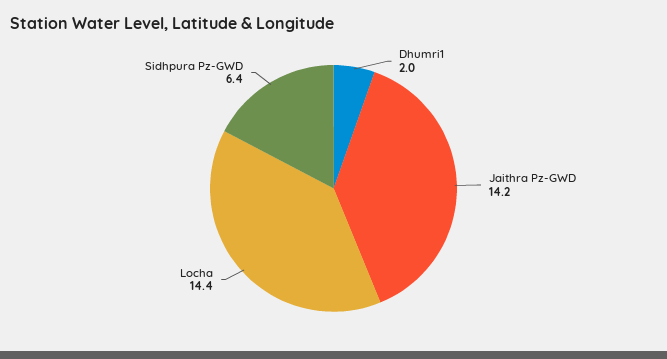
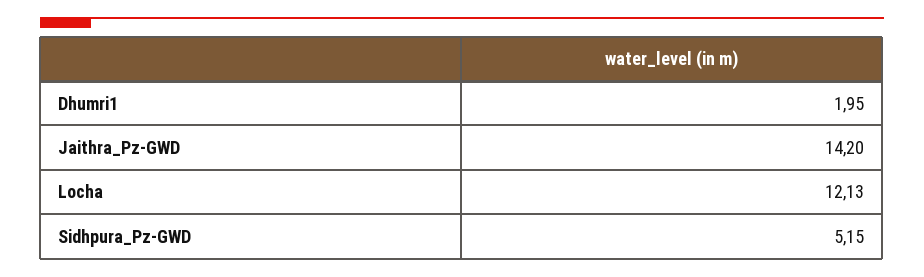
Locha: 14.4 -> 12.13
Sidhpura Pz-GWD: 6.4 -> 5.15

